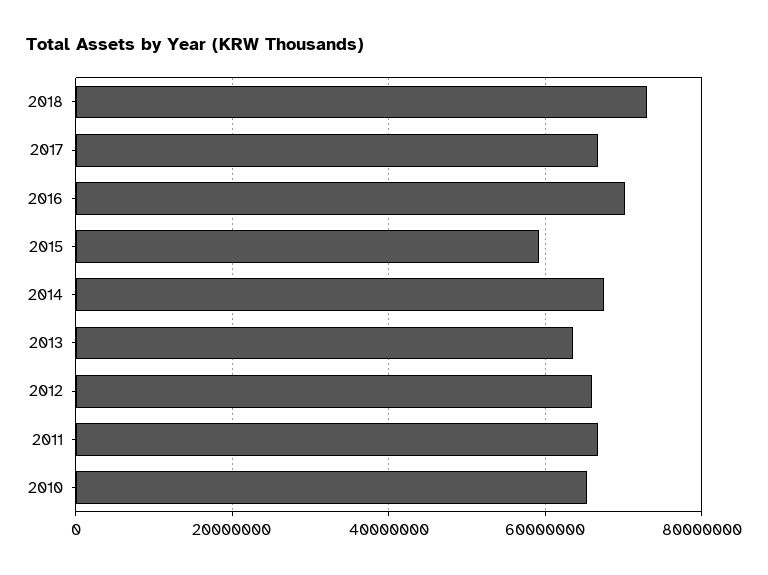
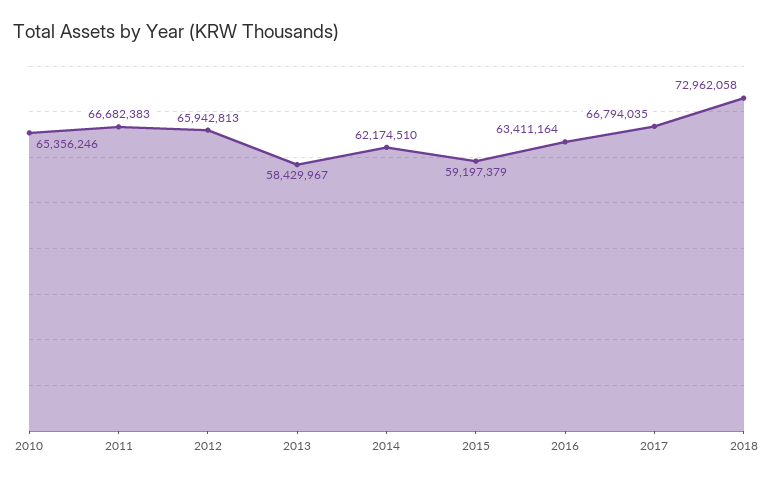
2016: 70000000 -> 63411164
2014: 68000000 -> 62174510
2013: 64000000 -> 58429967

